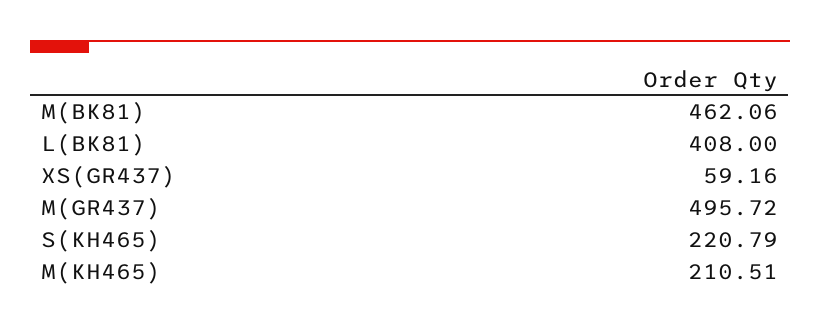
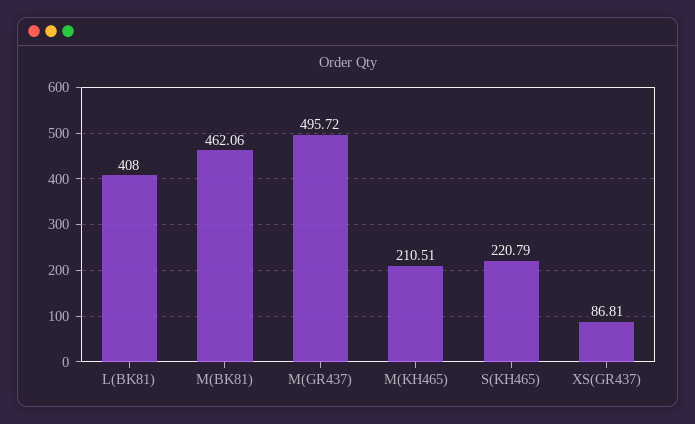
XS(GR437): 59.16 -> 86.81

